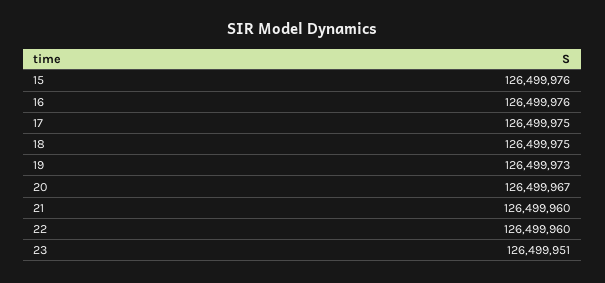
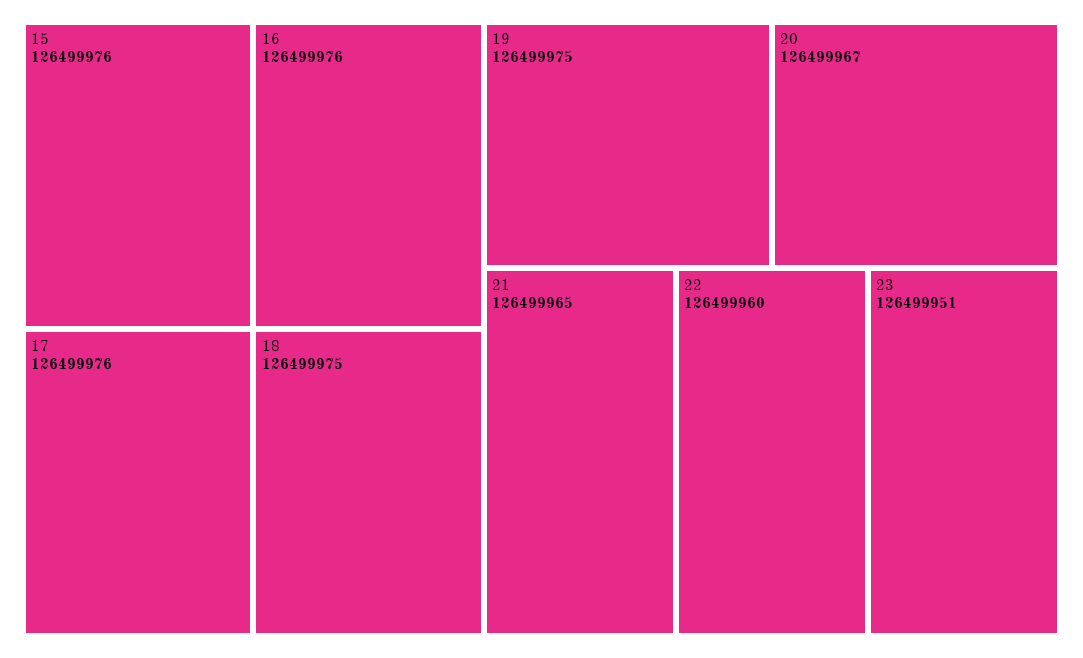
17: 126499975 -> 126499976
19: 126499973 -> 126499975
21: 126499960 -> 126499965

